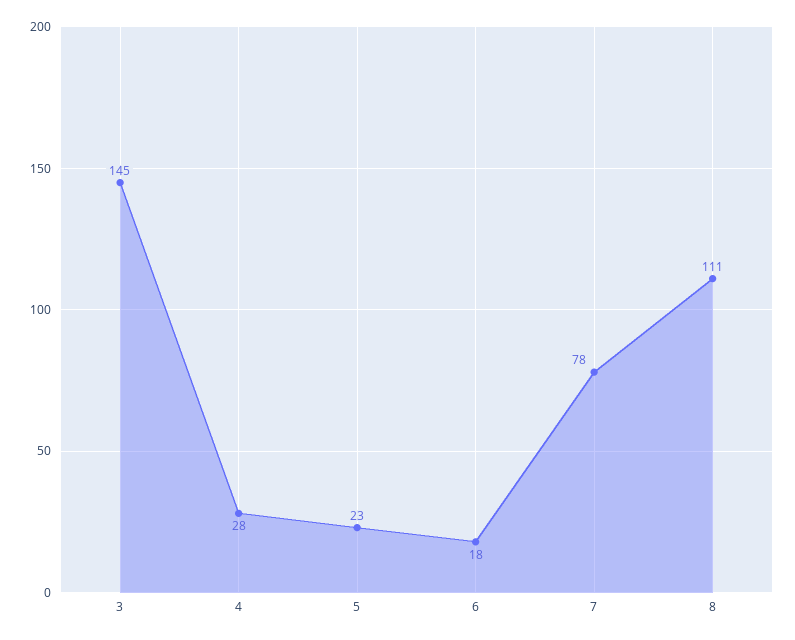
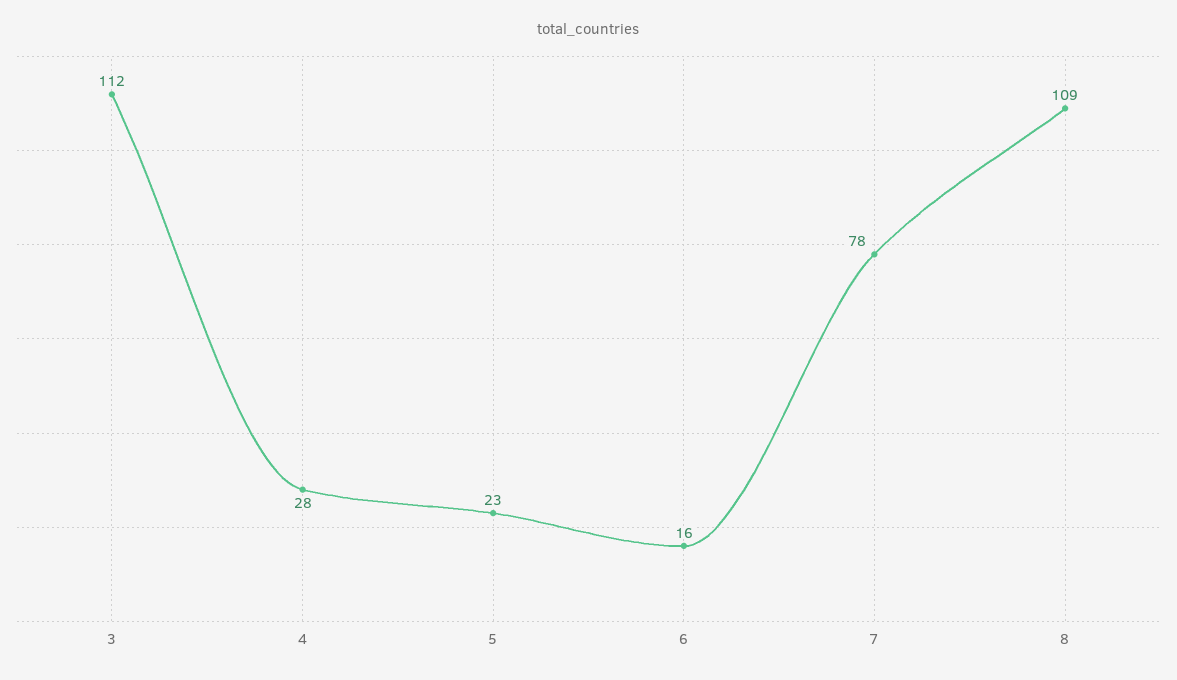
3: 145 -> 112
6: 18 -> 16
8: 111 -> 109

